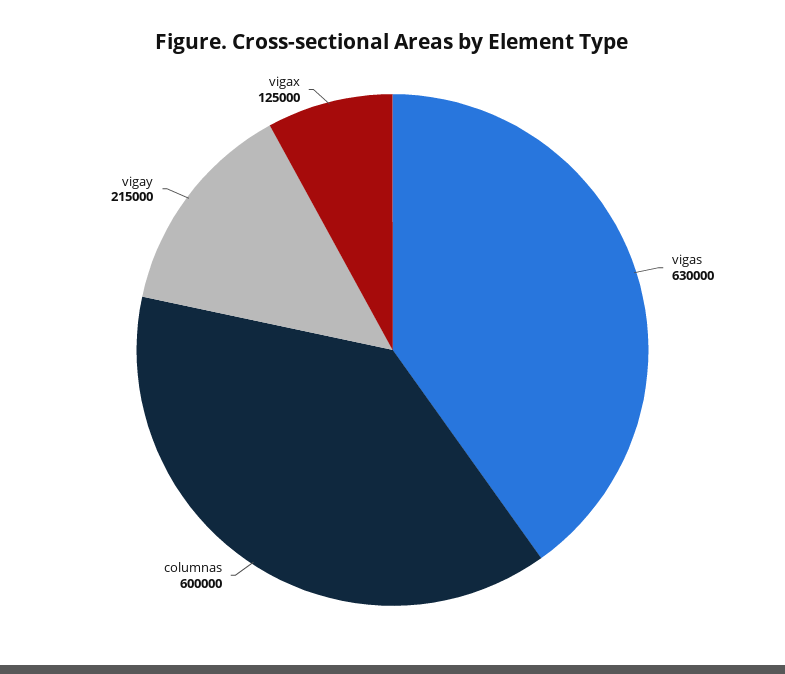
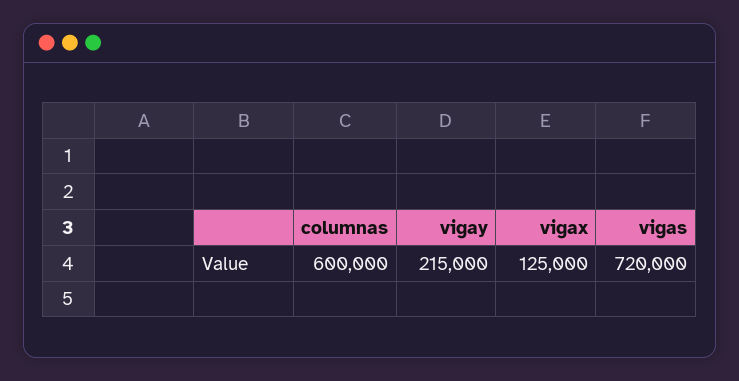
vigas: 630000 -> 720000

